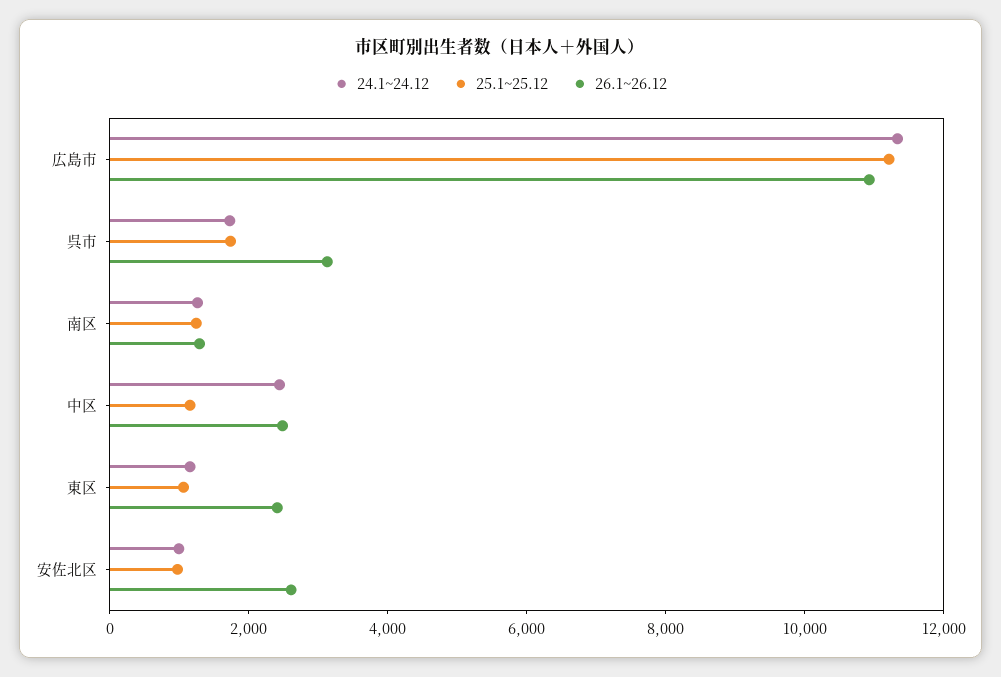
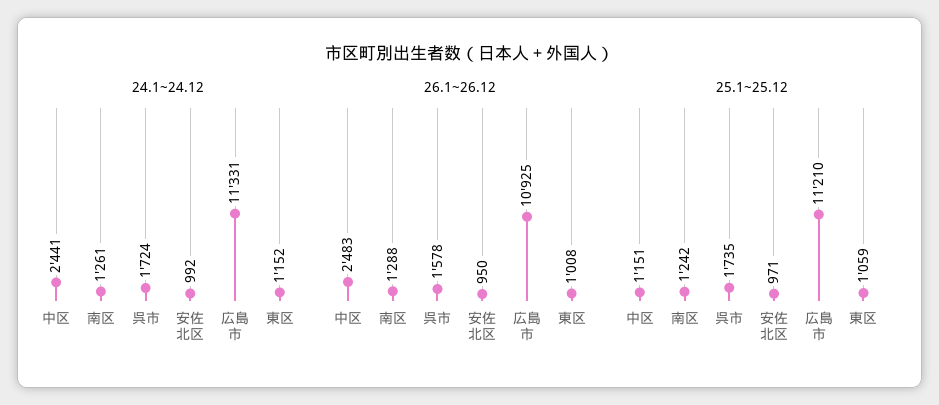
26.1~26.12, 呉市: 3000 -> 1578
26.1~26.12, 東区: 2500 -> 1008
26.1~26.12, 安佐北区: 2500 -> 950

